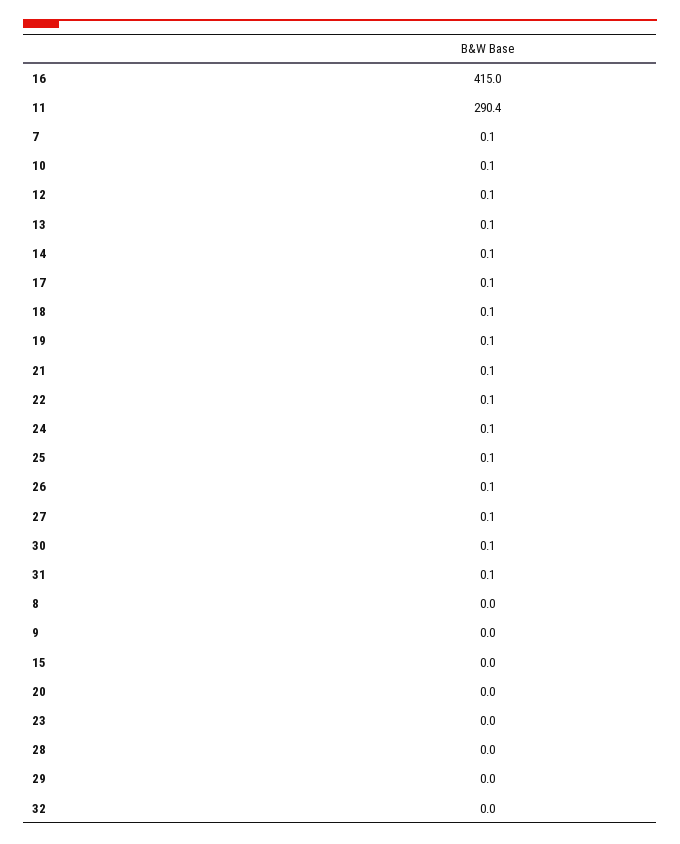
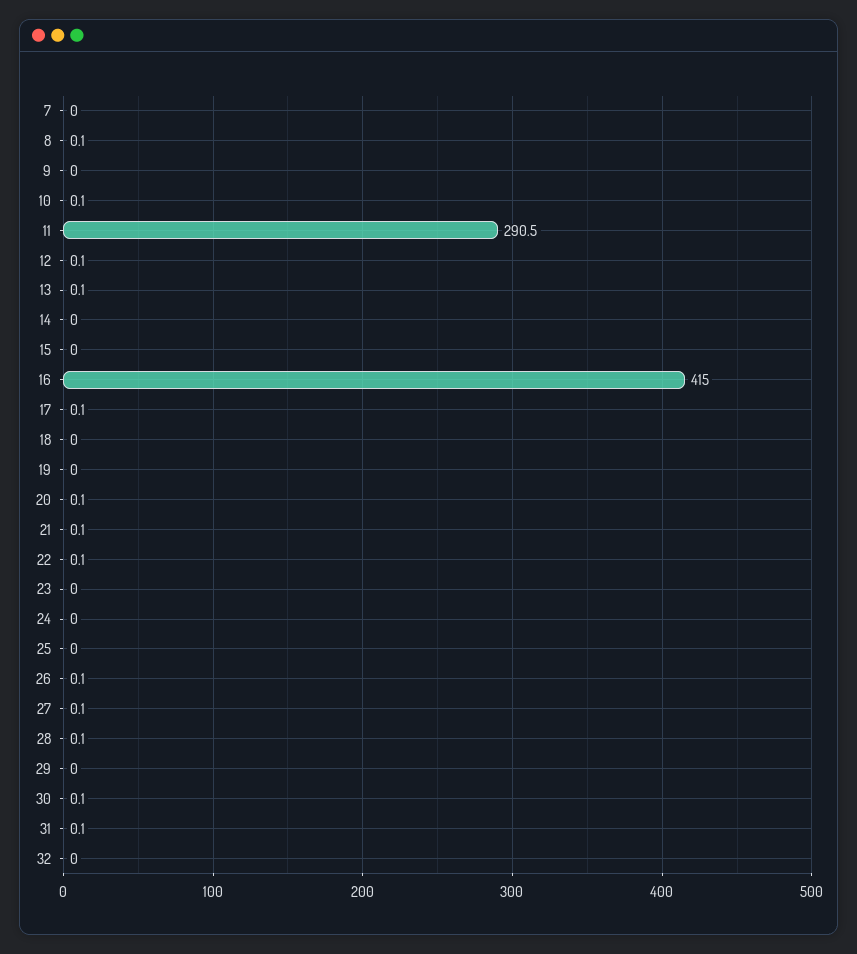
11: 290.4 -> 290.5
7: 0.1 -> 0
14: 0.1 -> 0
18: 0.1 -> 0
19: 0.1 -> 0
24: 0.1 -> 0
25: 0.1 -> 0
8: 0 -> 0.1
20: 0 -> 0.1
28: 0 -> 0.1

